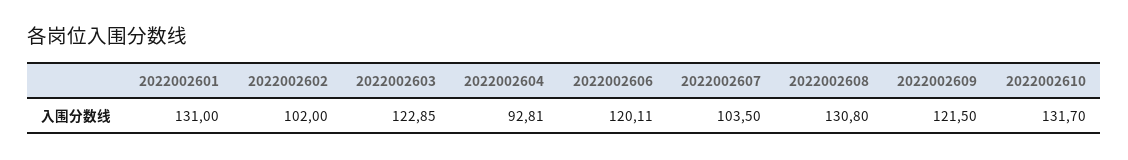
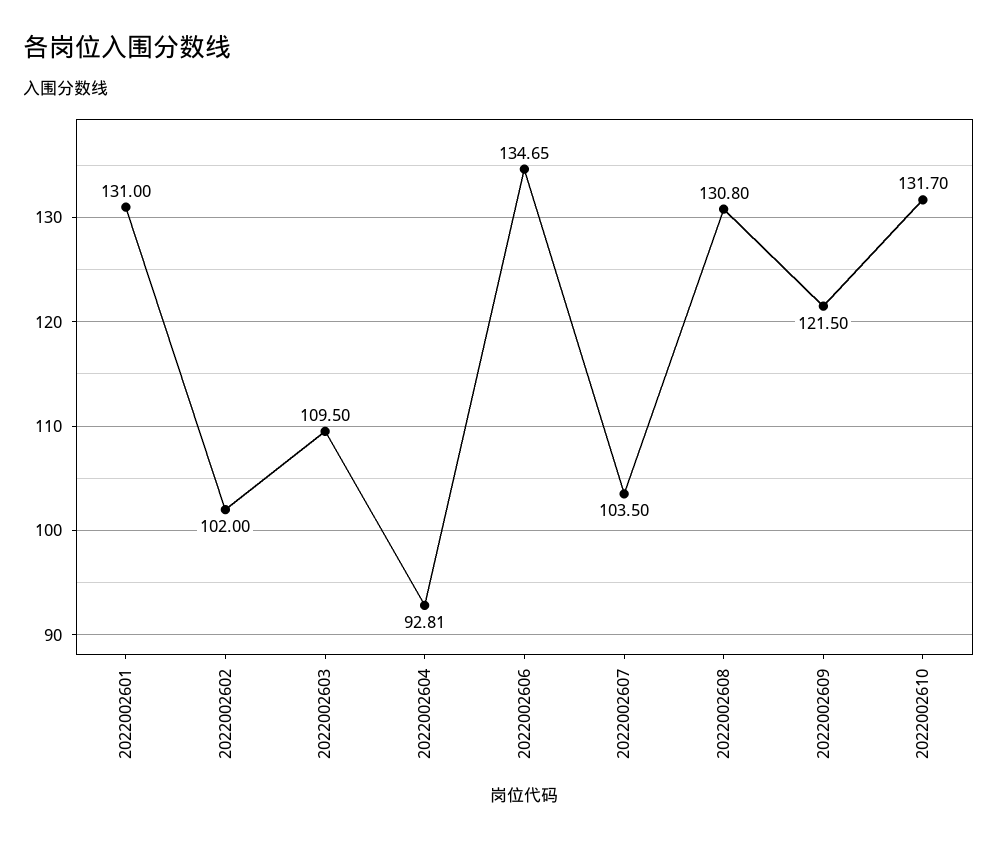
2022002603: 122.85 -> 109.5
2022002606: 120.11 -> 134.65

